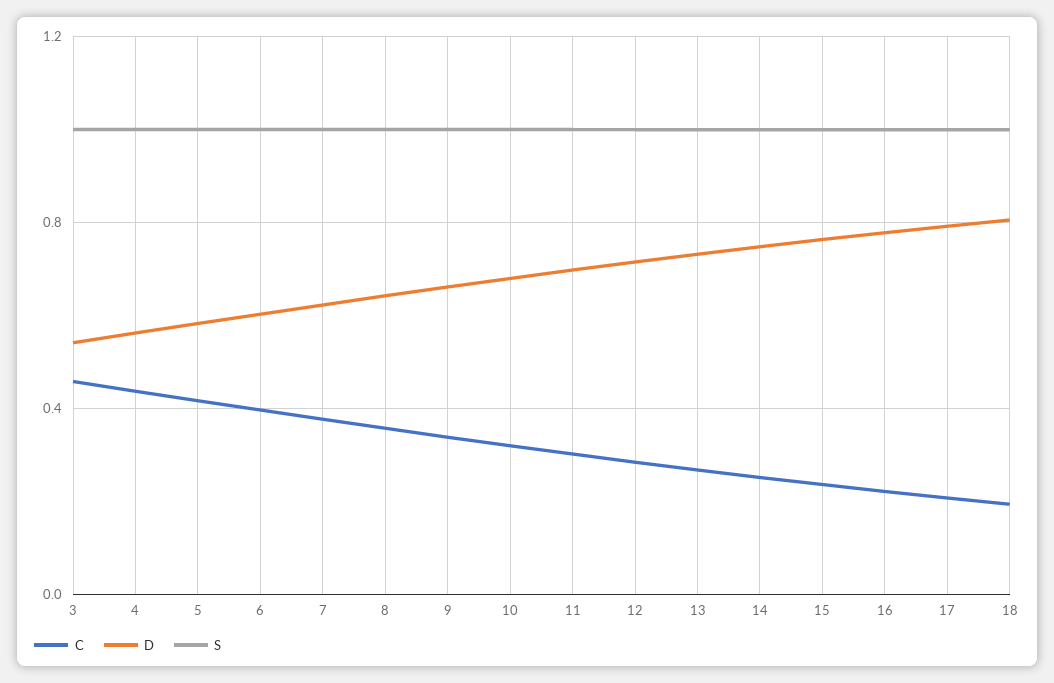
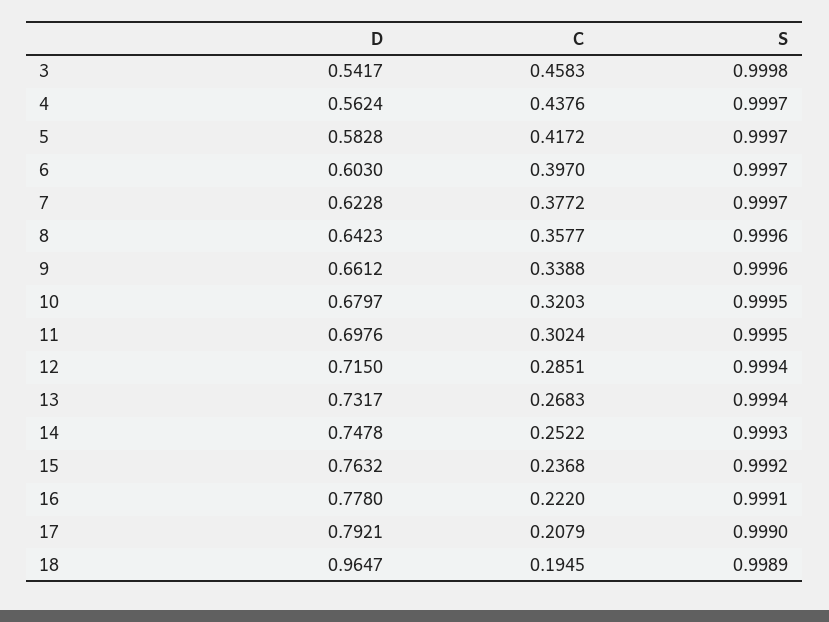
D, 18: 0.8 -> 0.9647

